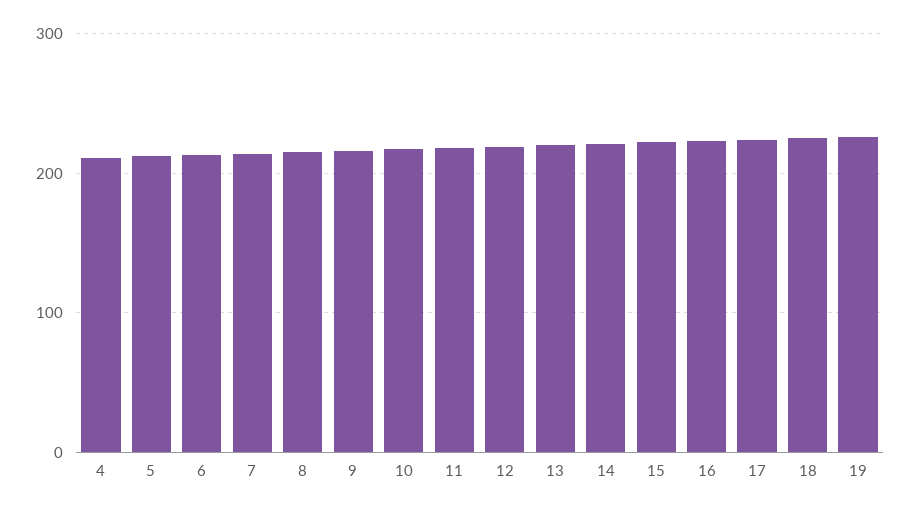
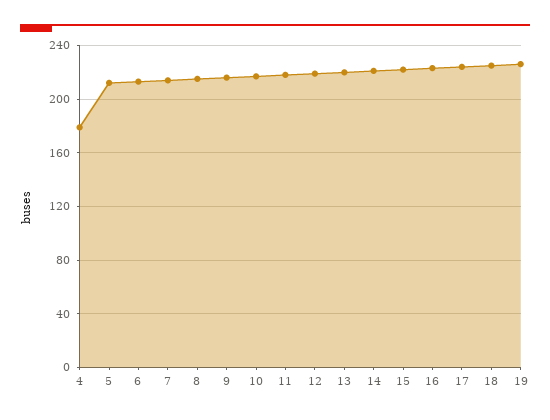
4: 210 -> 180

